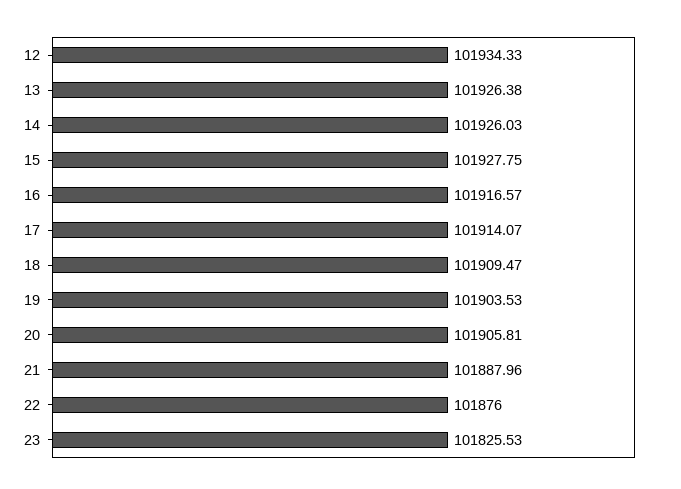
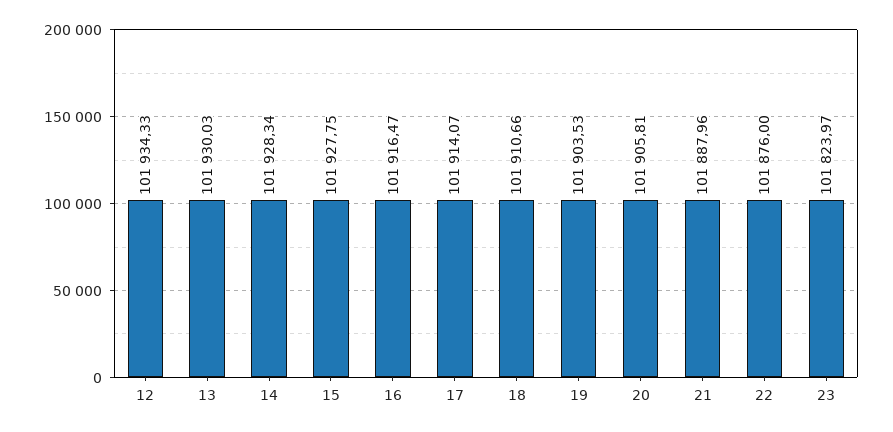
13: 101926.38 -> 101930.03
14: 101926.03 -> 101928.34
16: 101916.57 -> 101916.47
18: 101909.47 -> 101910.66
23: 101825.53 -> 101823.97

